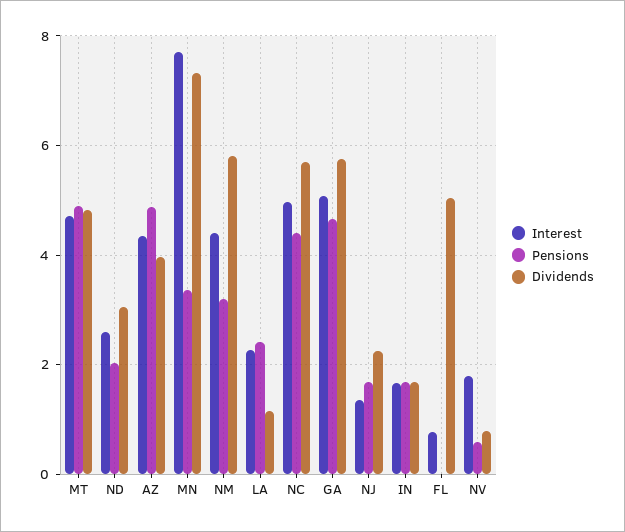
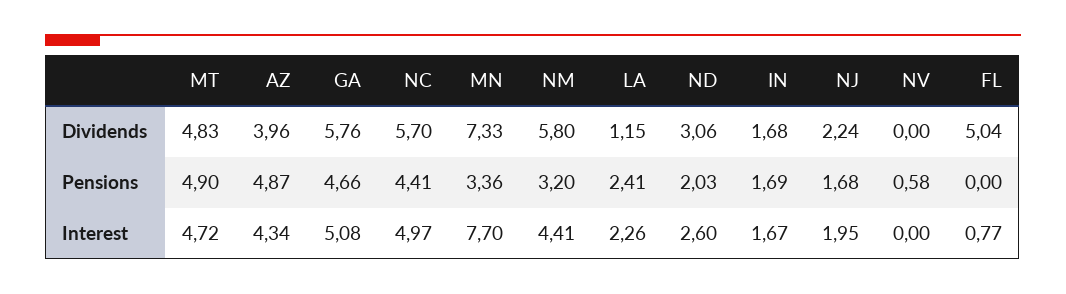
Interest, NJ: 1.4 -> 1.95
Interest, NV: 1.8 -> 0
Dividends, NV: 0.8 -> 0

